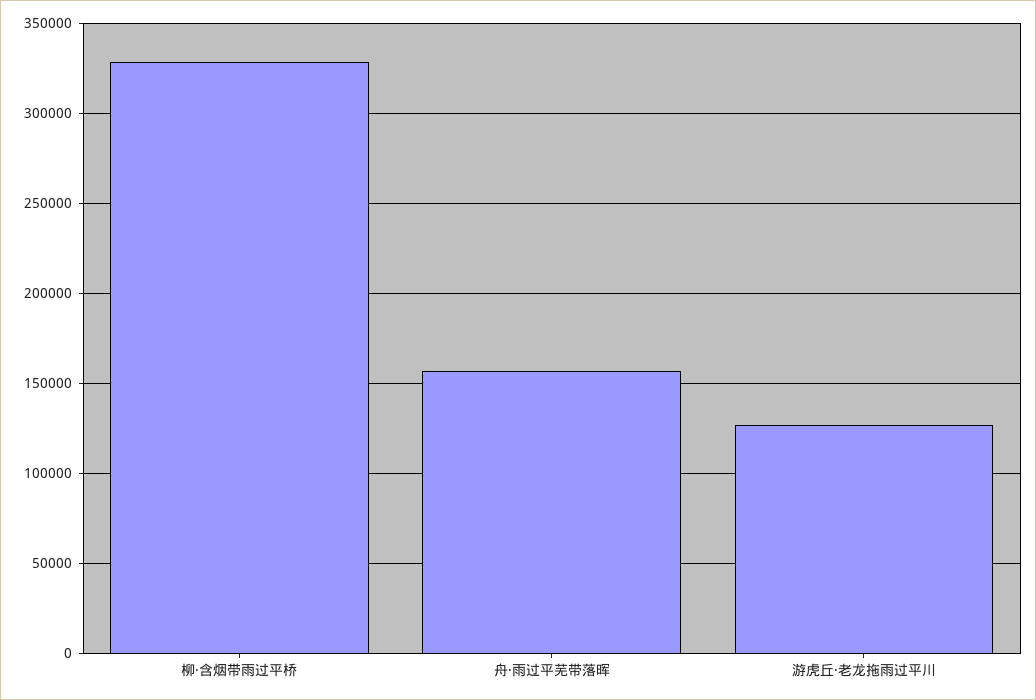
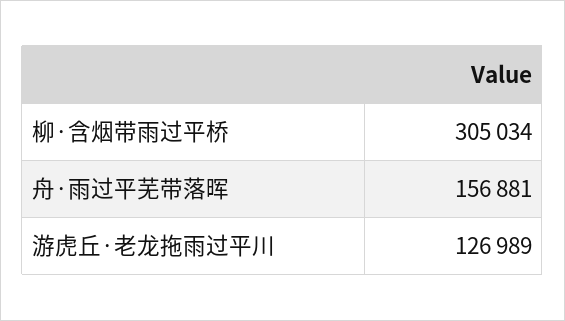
柳·含烟带雨过平桥: 330000 -> 305034

